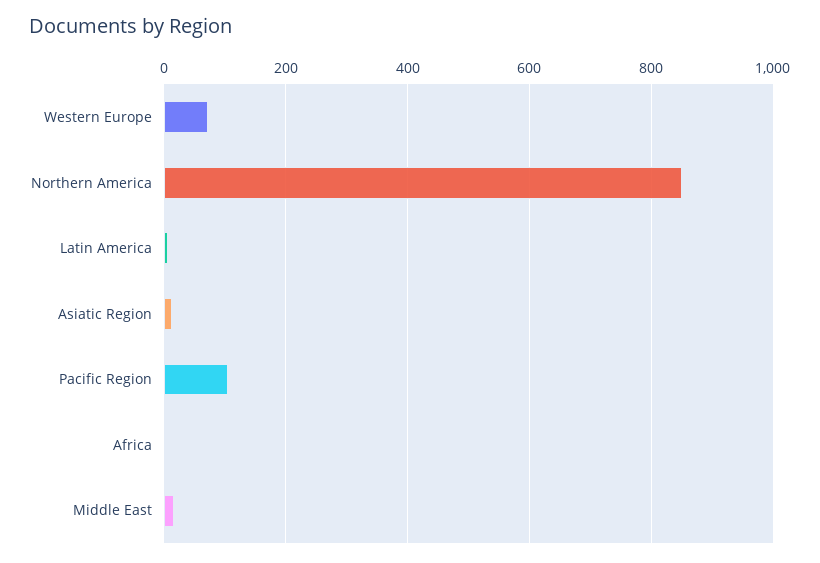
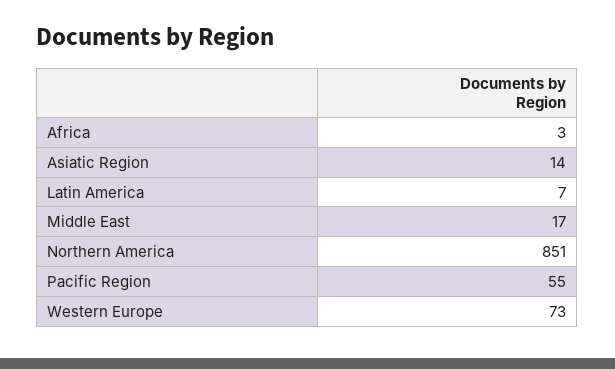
Pacific Region: 100 -> 55

